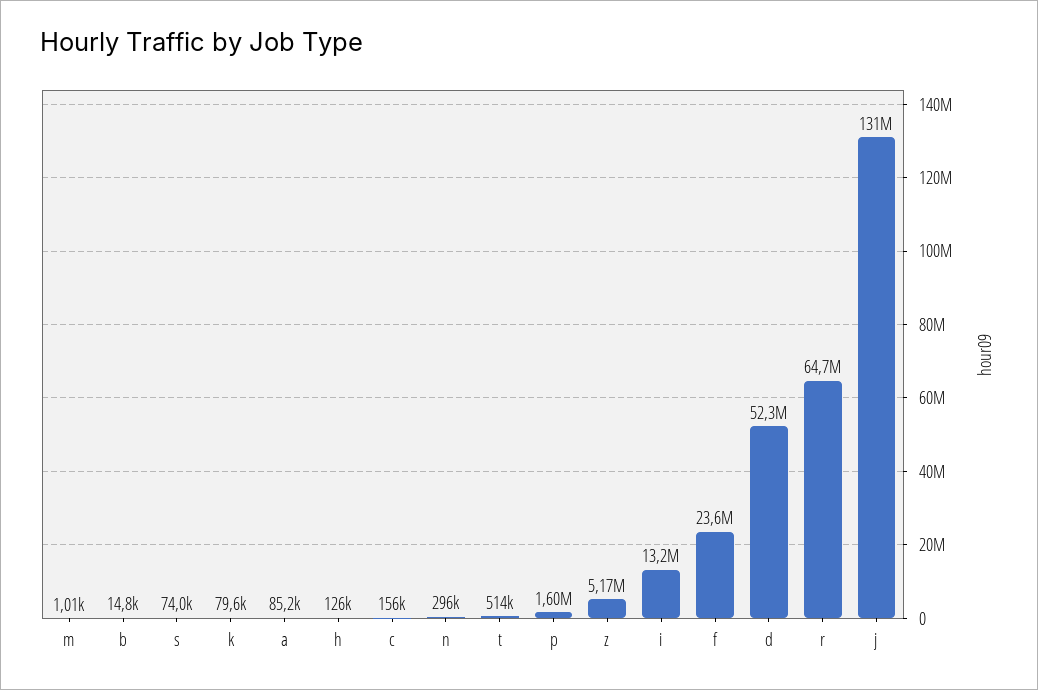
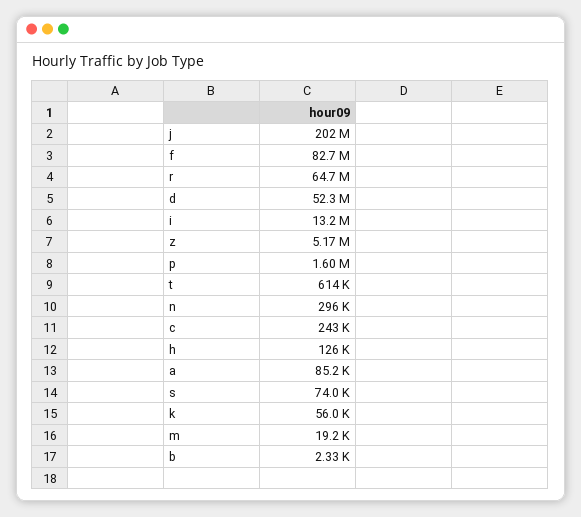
m: 1010 -> 19200
b: 14800 -> 2330
k: 79600 -> 56000
c: 156000 -> 243000
t: 514000 -> 614000
f: 23600000 -> 82700000
j: 131000000 -> 202000000

